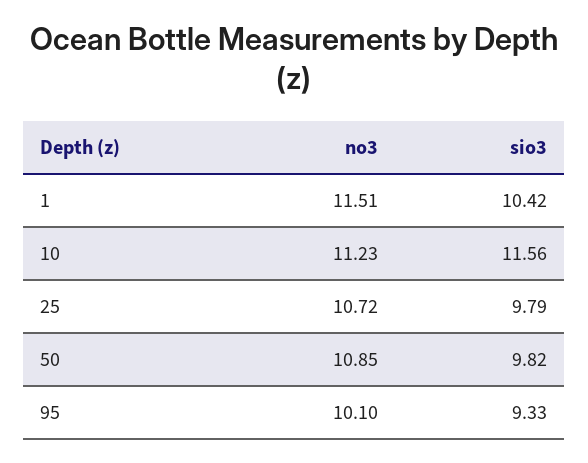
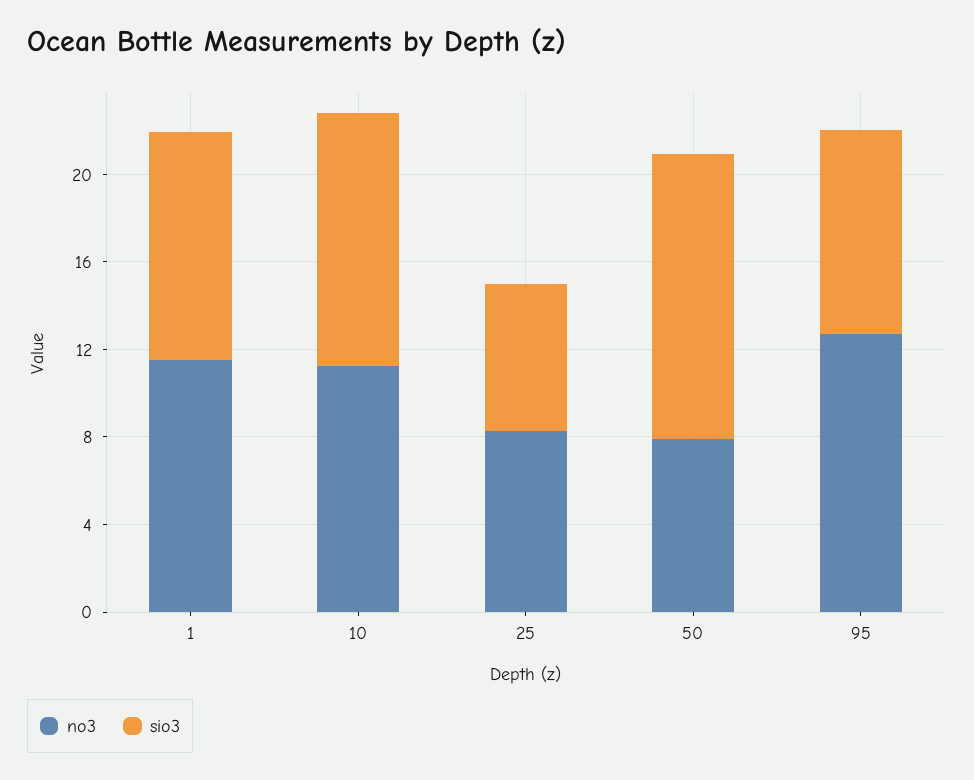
no3, 25: 10.72 -> 8
sio3, 25: 9.79 -> 7
no3, 50: 10.85 -> 8
sio3, 50: 9.82 -> 13
no3, 95: 10.1 -> 13

